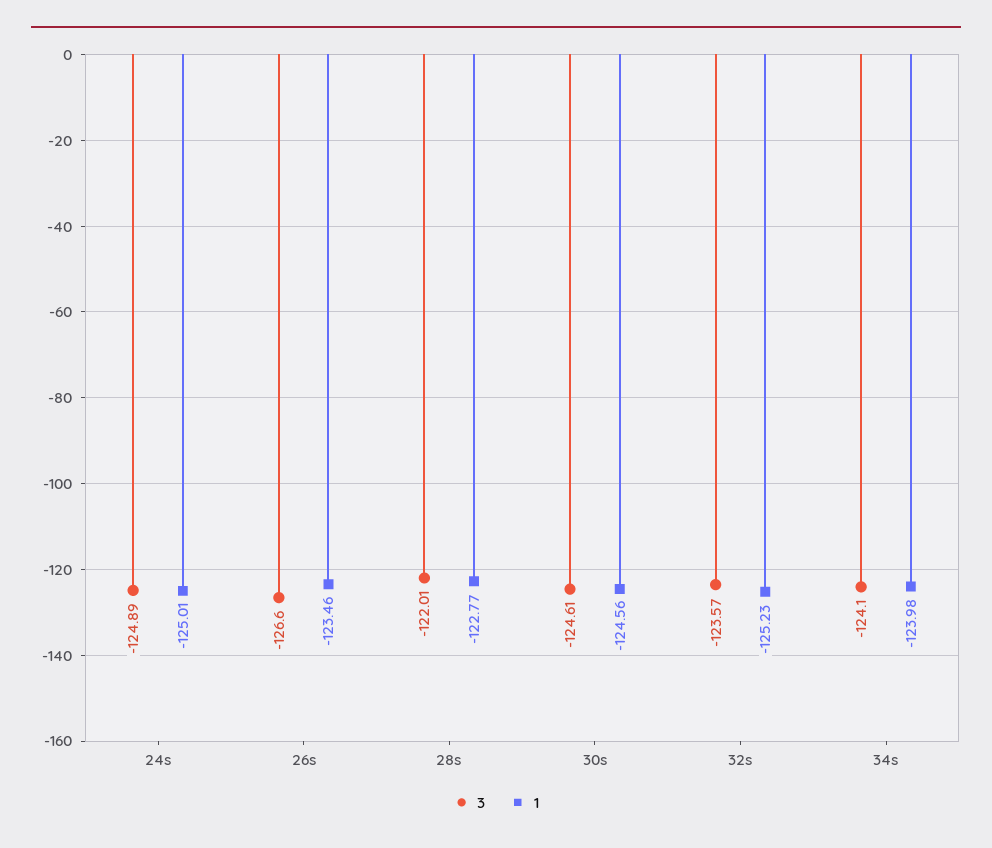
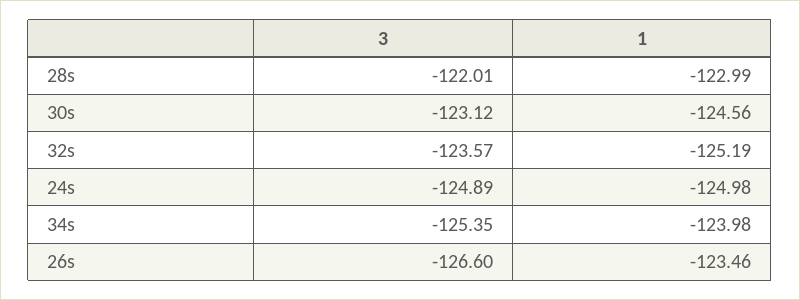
1, 24s: -125.01 -> -124.98
1, 28s: -122.77 -> -122.99
3, 30s: -124.61 -> -123.12
1, 32s: -125.23 -> -125.19
3, 34s: -124.1 -> -125.35

